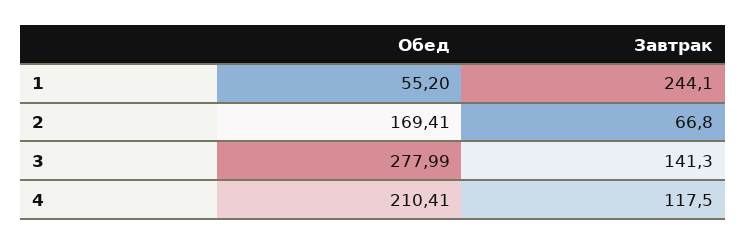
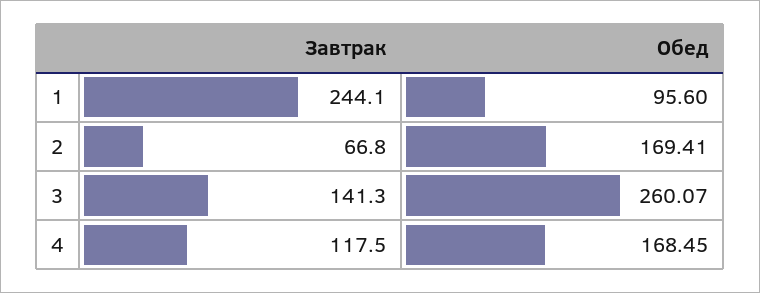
Обед, 1: 55.2 -> 95.6
Обед, 3: 277.99 -> 260.07
Обед, 4: 210.41 -> 168.45

